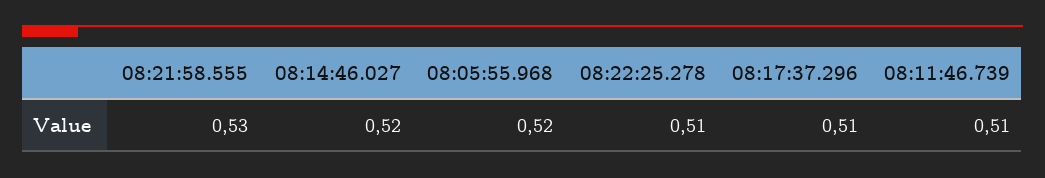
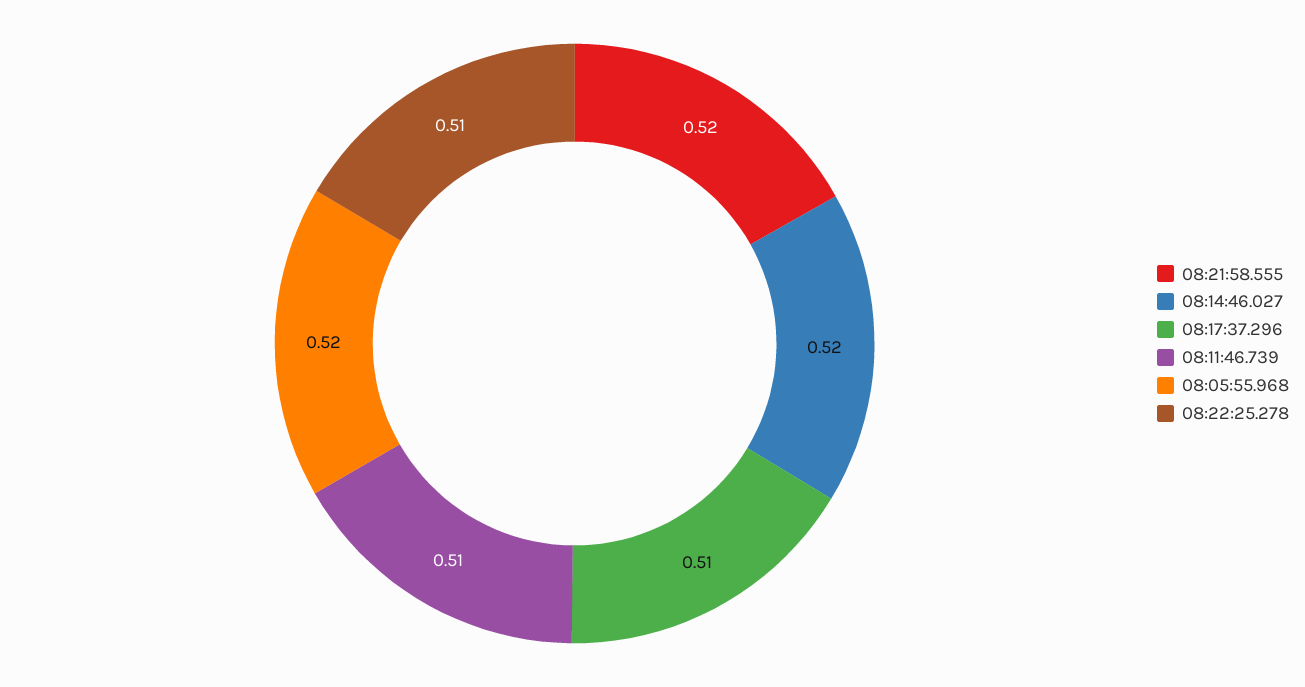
08:21:58.555: 0.53 -> 0.52

